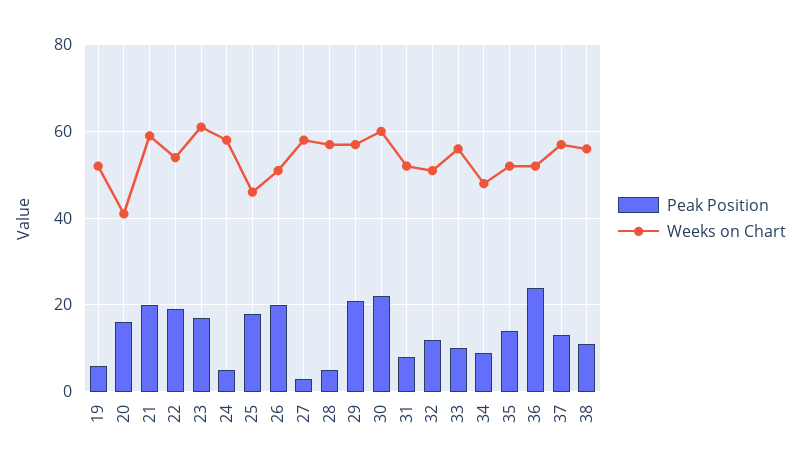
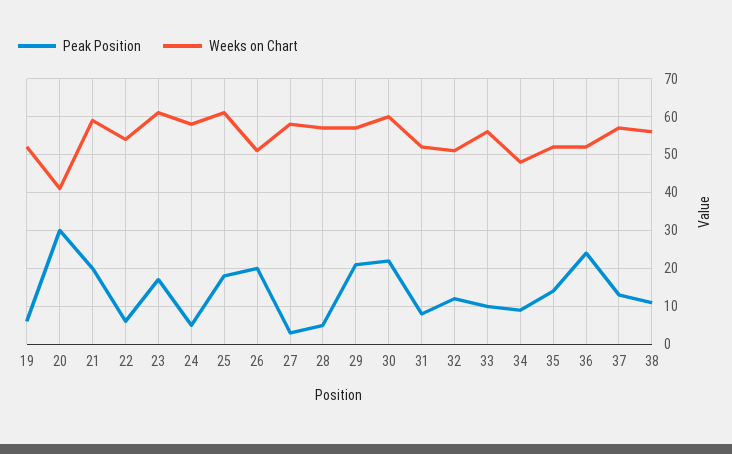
Peak Position, 20: 15 -> 30
Peak Position, 22: 20 -> 5
Weeks on Chart, 25: 45 -> 60

